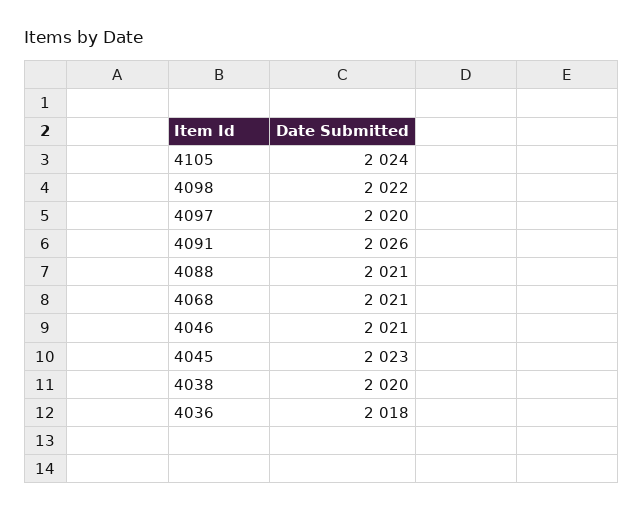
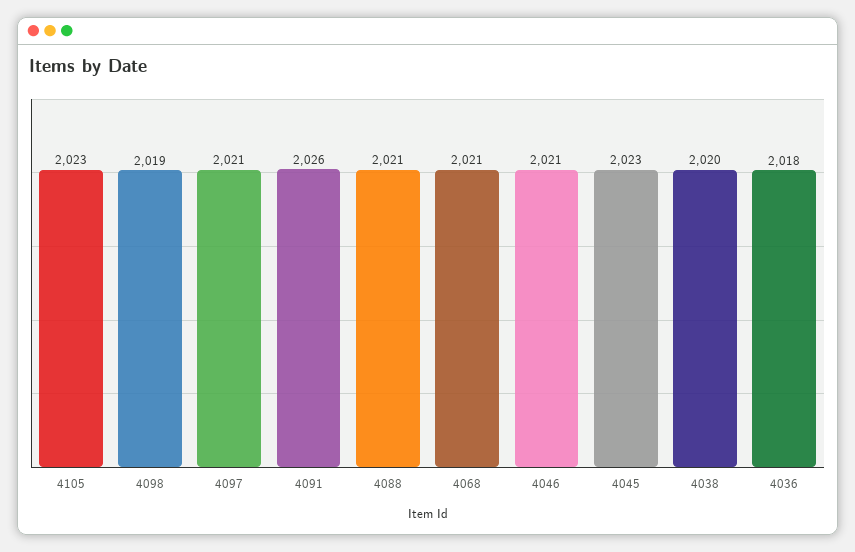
4105: 2024 -> 2023
4098: 2022 -> 2019
4097: 2020 -> 2021

